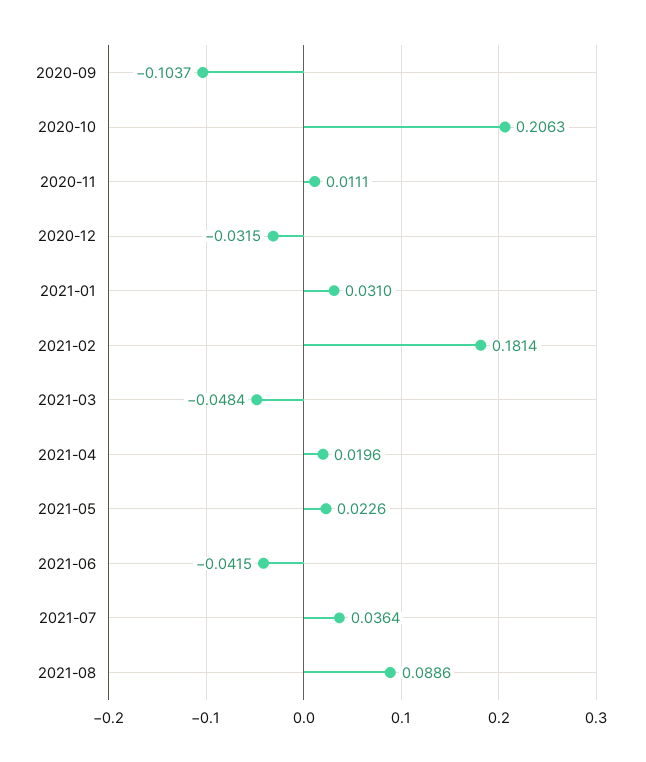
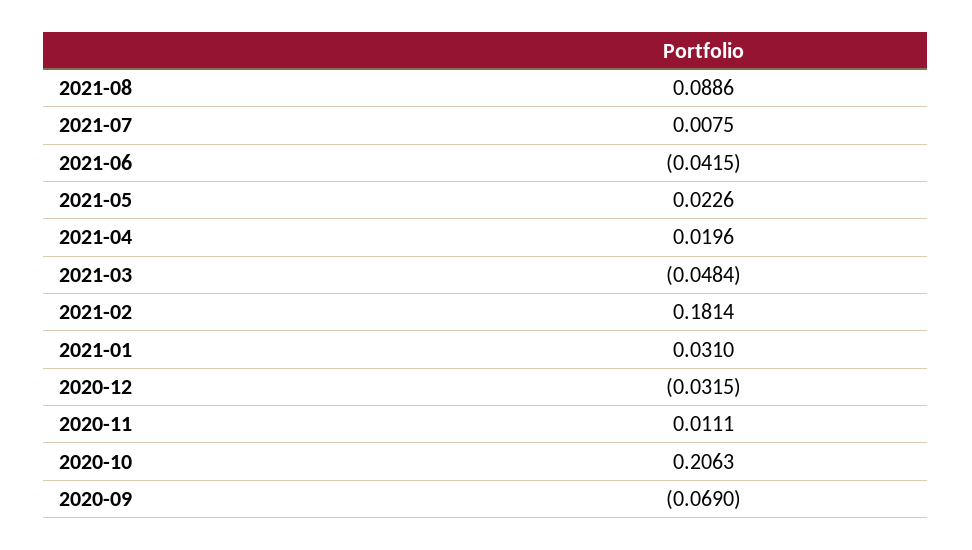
2020-09: -0.1037 -> -0.069
2021-07: 0.0364 -> 0.0075

